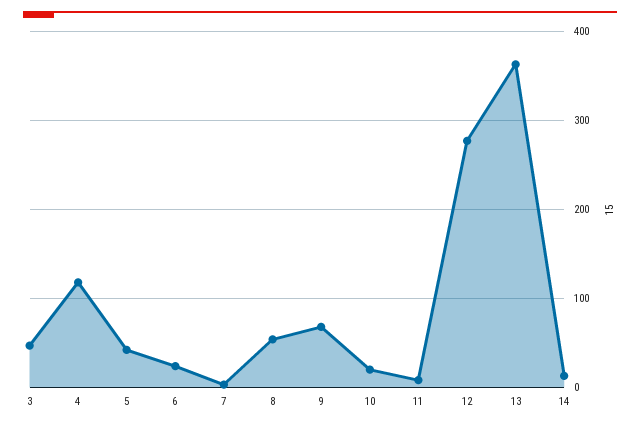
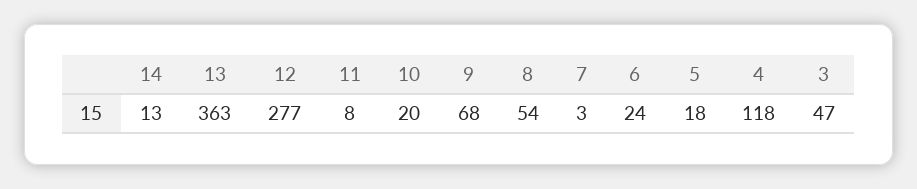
5: 40 -> 18

